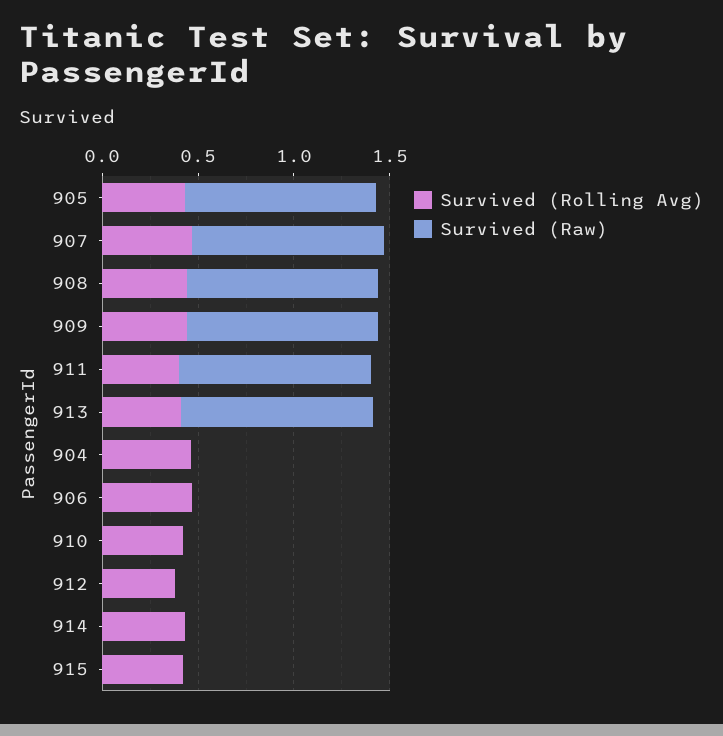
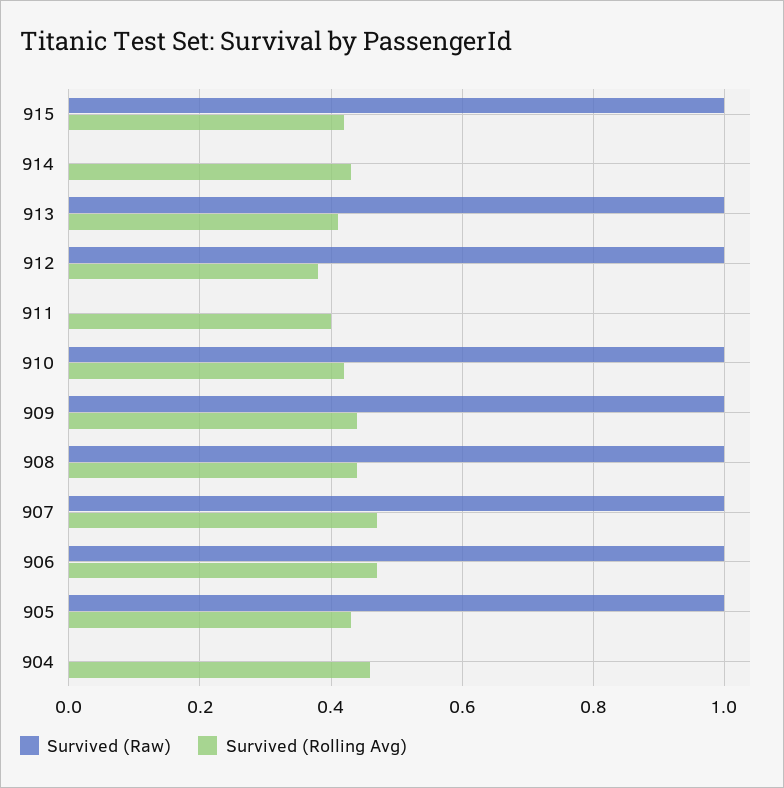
Survived (Raw), 911: 1 -> 0
Survived (Raw), 906: 0 -> 1
Survived (Raw), 910: 0 -> 1
Survived (Raw), 912: 0 -> 1
Survived (Raw), 915: 0 -> 1

